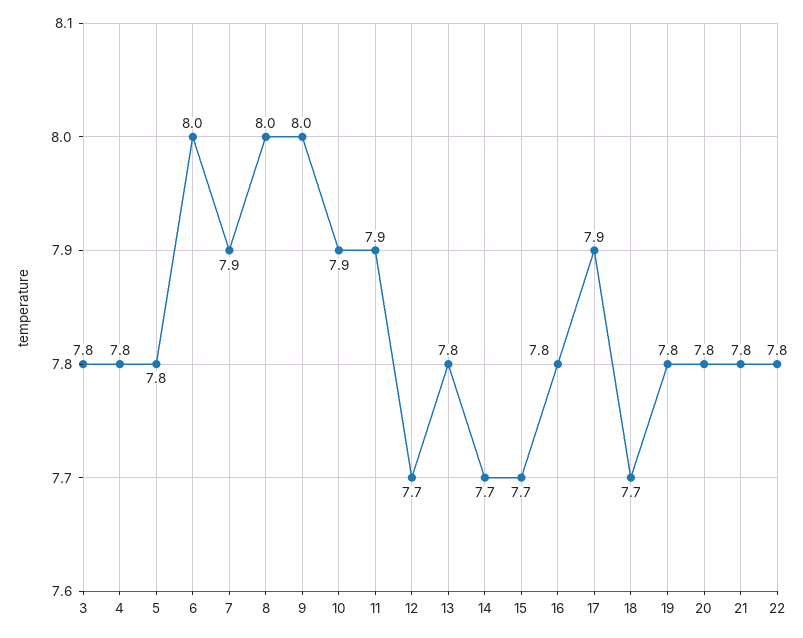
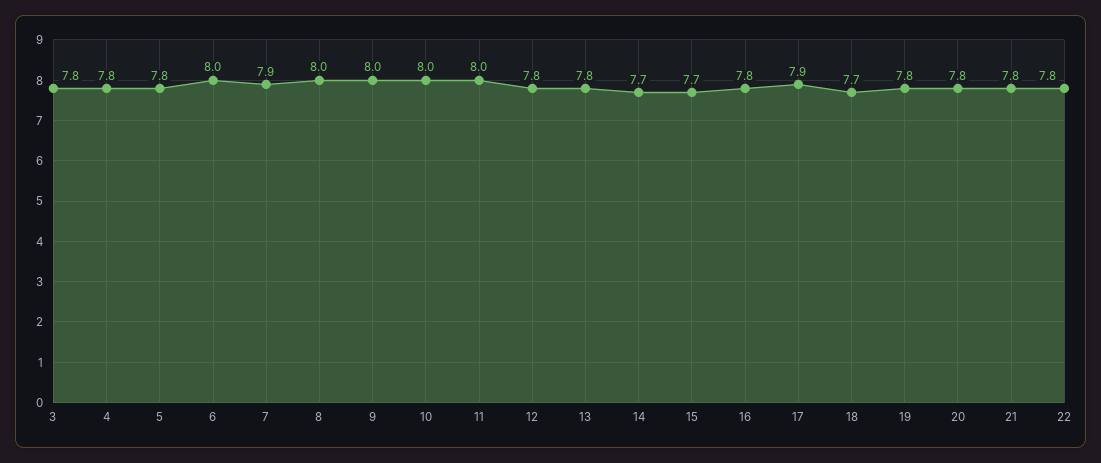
10: 7.9 -> 8
11: 7.9 -> 8
12: 7.7 -> 7.8

